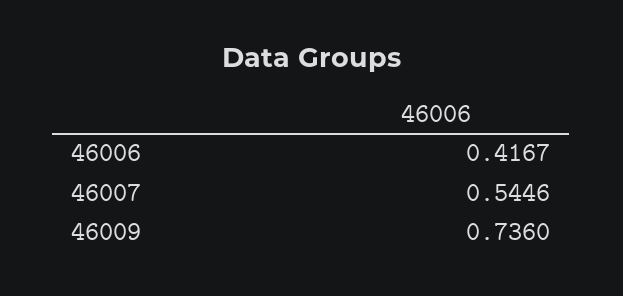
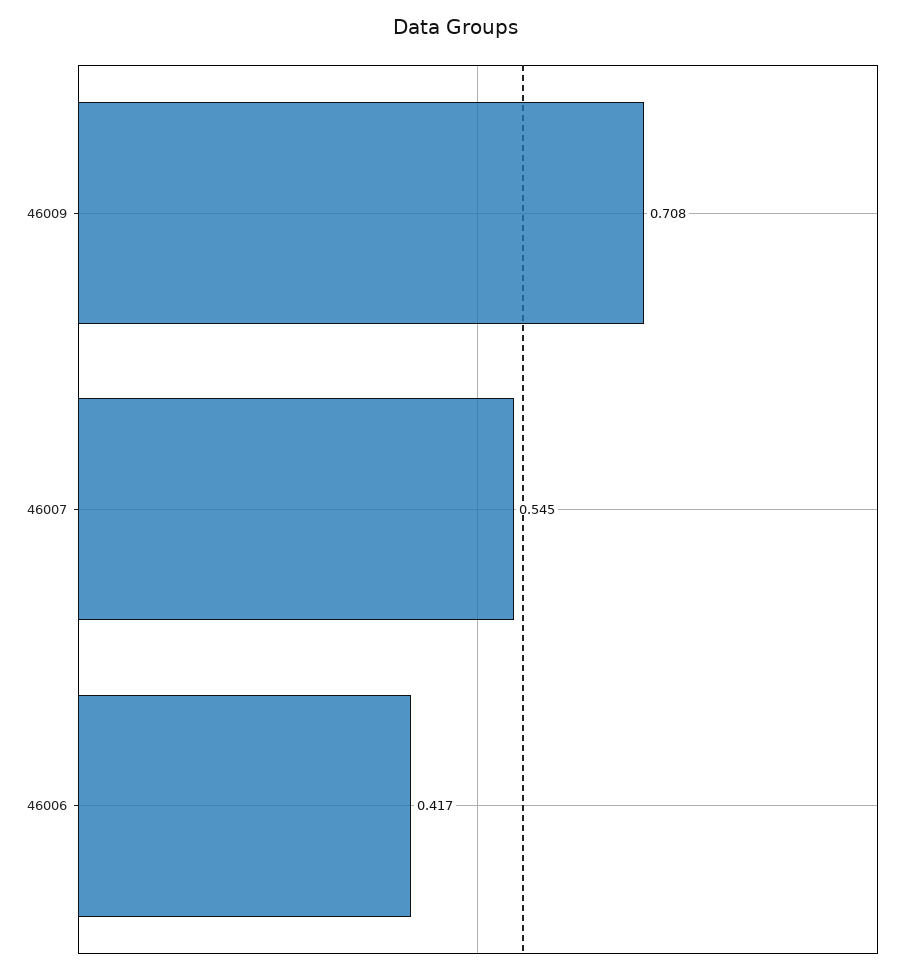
46009: 0.736 -> 0.708

